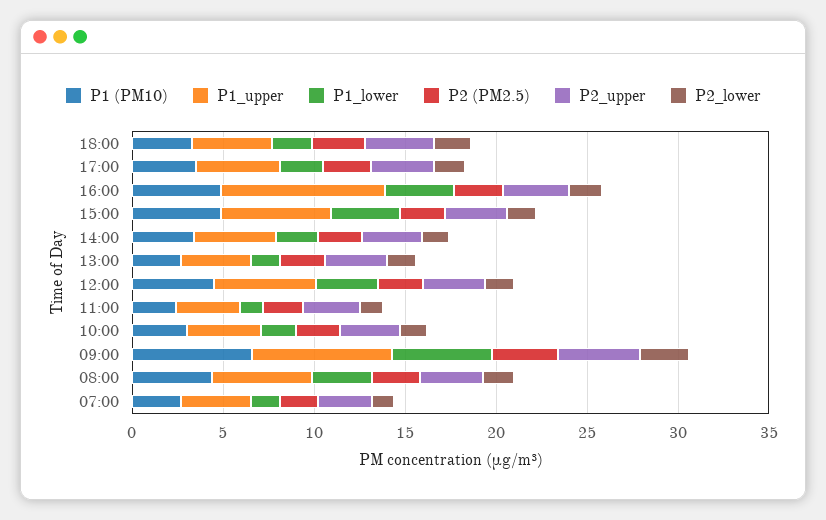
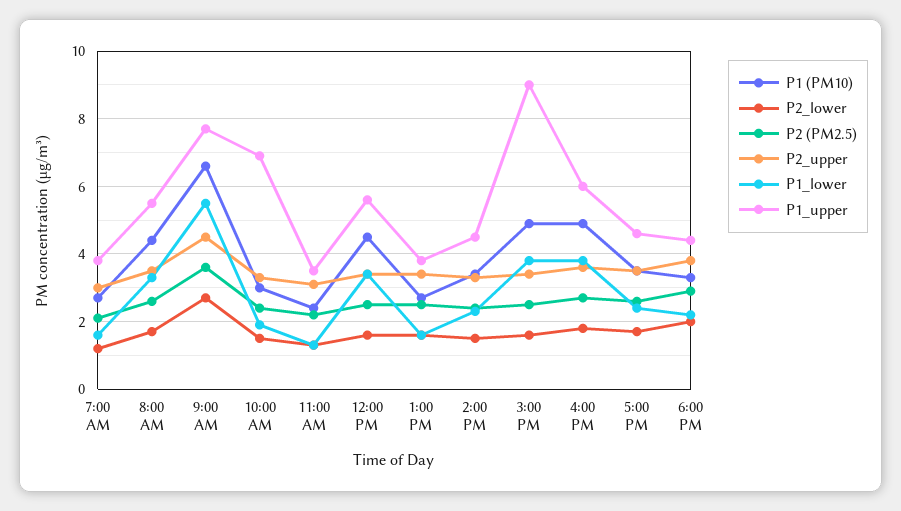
P1_upper, 16:00: 9 -> 6
P1_upper, 15:00: 6 -> 9
P1_upper, 10:00: 4 -> 7

